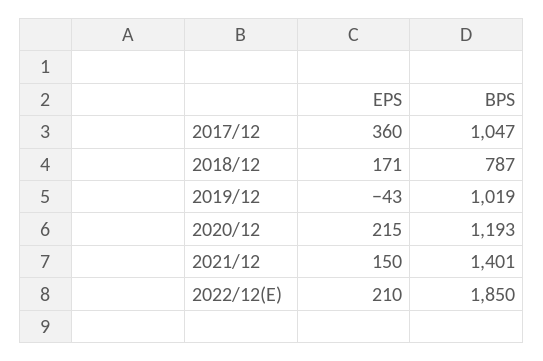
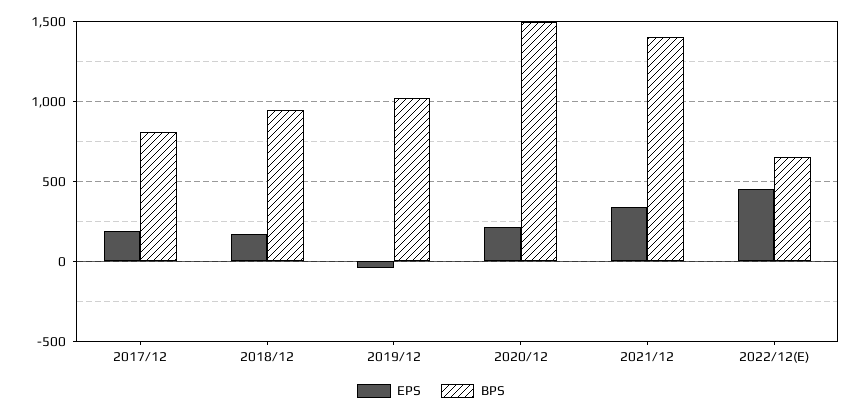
EPS, 2017/12: 360 -> 200
BPS, 2017/12: 1047 -> 800
BPS, 2018/12: 787 -> 950
BPS, 2020/12: 1193 -> 1500
EPS, 2021/12: 150 -> 350
EPS, 2022/12(E): 210 -> 450
BPS, 2022/12(E): 1850 -> 650

